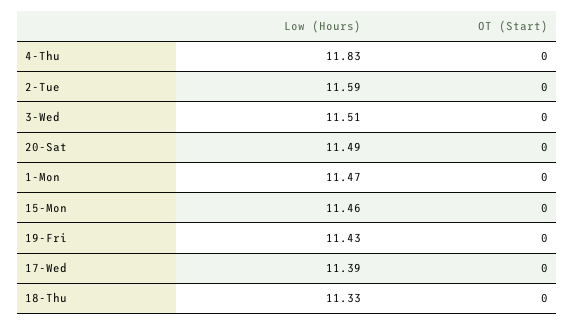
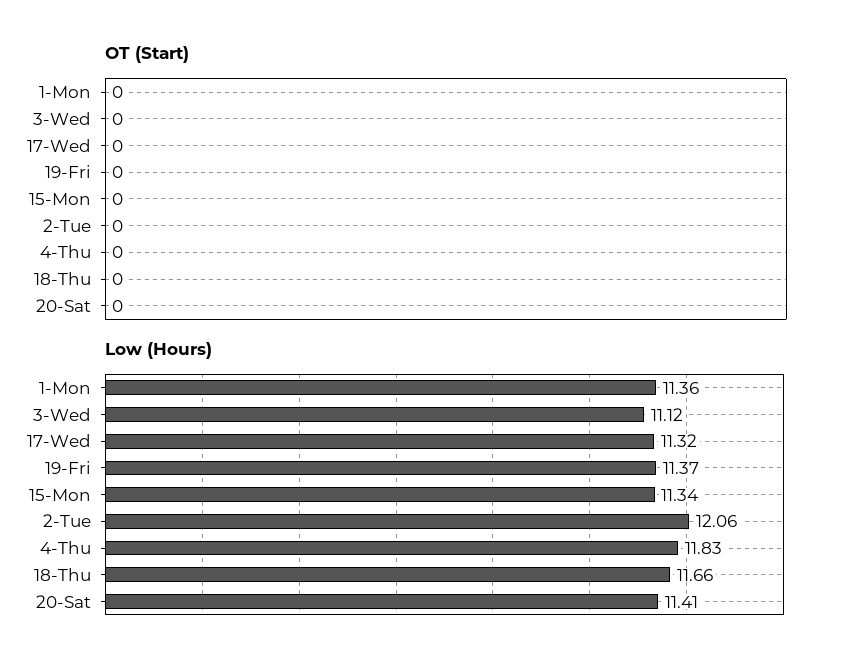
Low (Hours), 2-Tue: 11.59 -> 12.06
Low (Hours), 3-Wed: 11.51 -> 11.12
Low (Hours), 20-Sat: 11.49 -> 11.41
Low (Hours), 1-Mon: 11.47 -> 11.36
Low (Hours), 15-Mon: 11.46 -> 11.34
Low (Hours), 19-Fri: 11.43 -> 11.37
Low (Hours), 17-Wed: 11.39 -> 11.32
Low (Hours), 18-Thu: 11.33 -> 11.66

